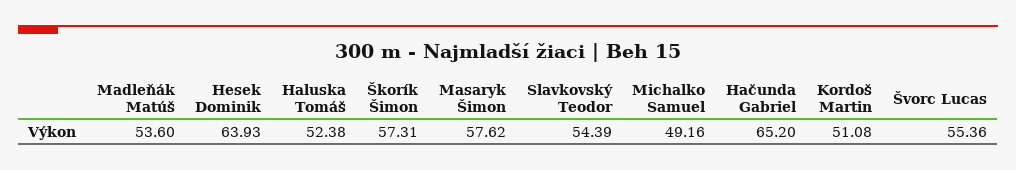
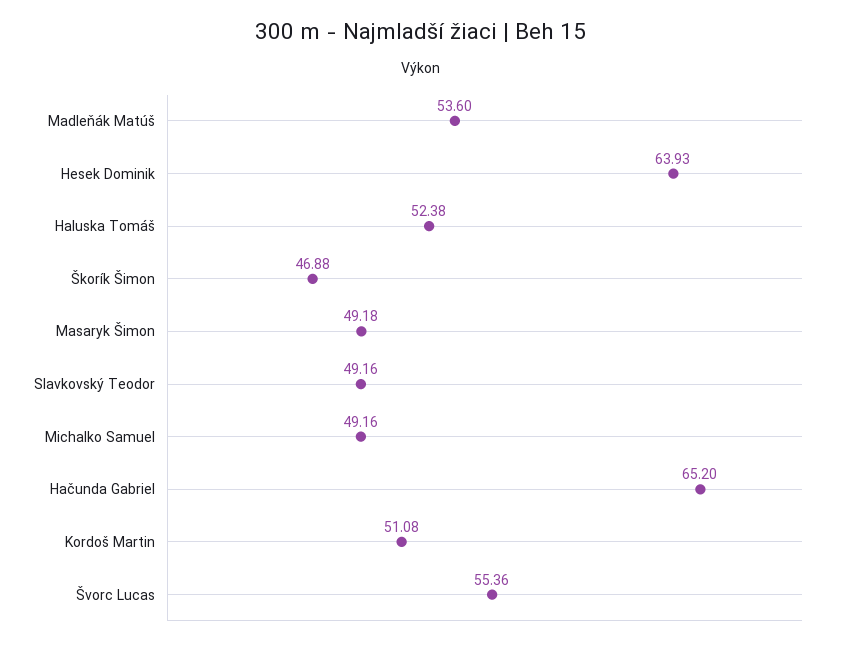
Škorík Šimon: 57.31 -> 46.88
Masaryk Šimon: 57.62 -> 49.18
Slavkovský Teodor: 54.39 -> 49.16

